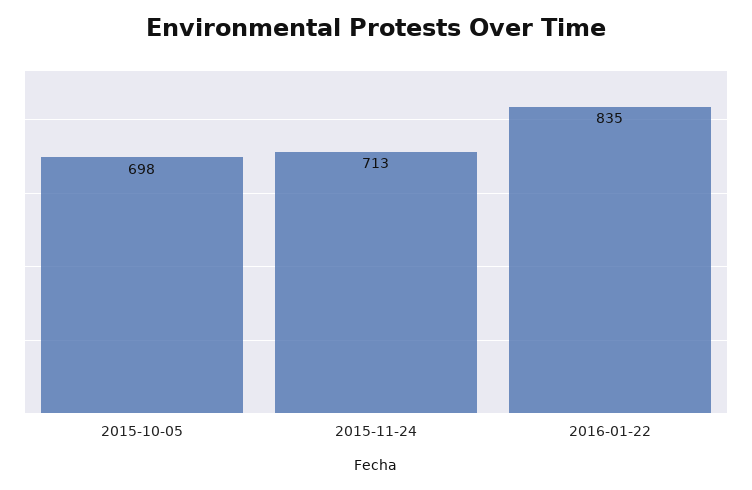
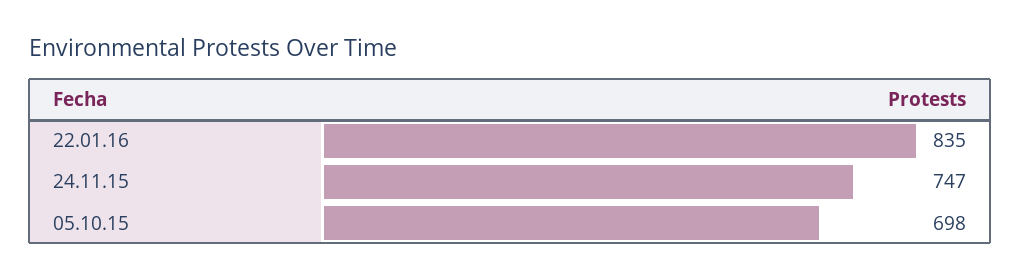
2015-11-24: 713 -> 747

